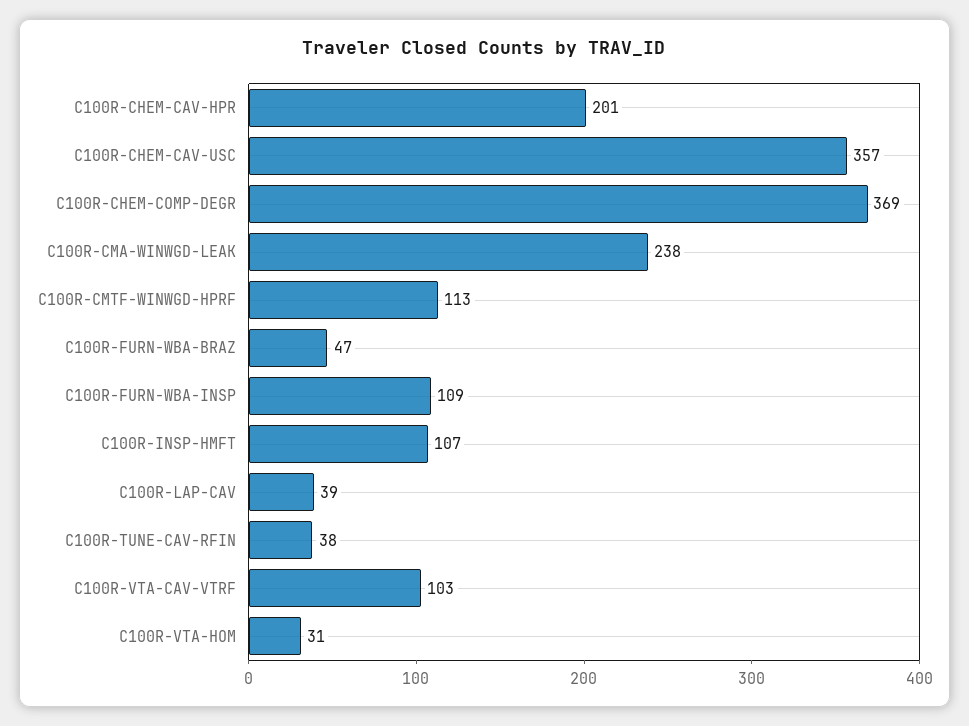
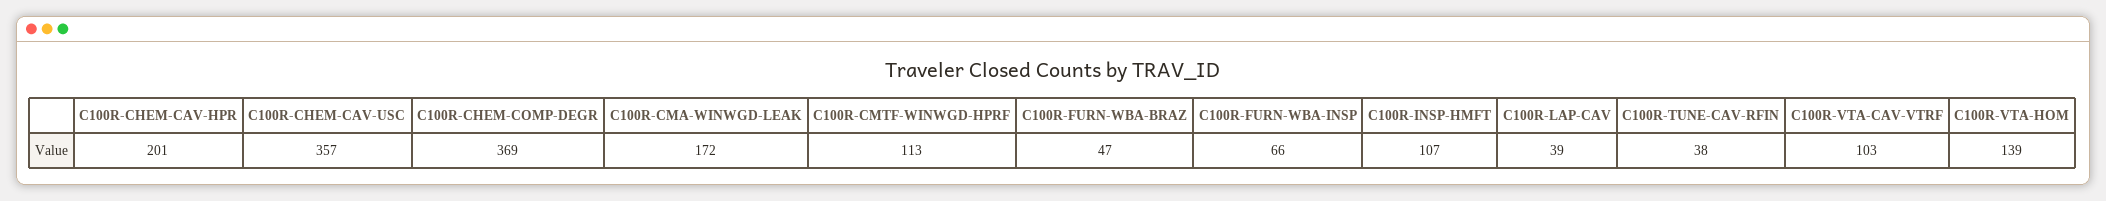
C100R-CMA-WINWGD-LEAK: 238 -> 172
C100R-FURN-WBA-INSP: 109 -> 66
C100R-VTA-HOM: 31 -> 139

